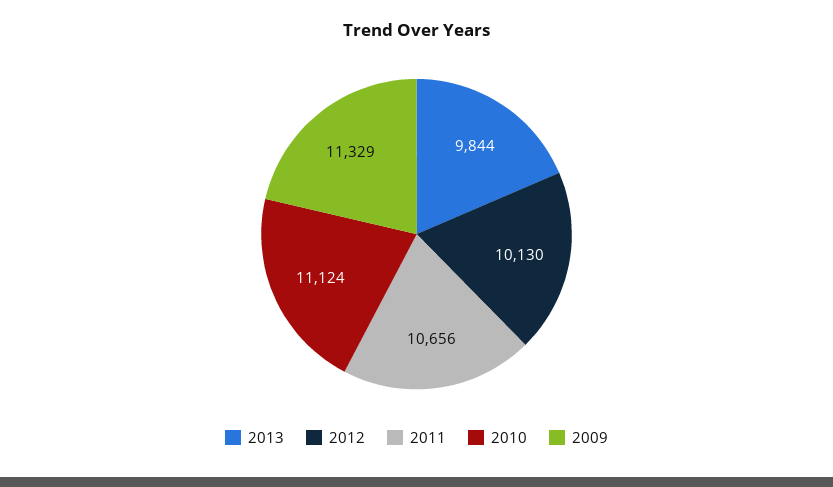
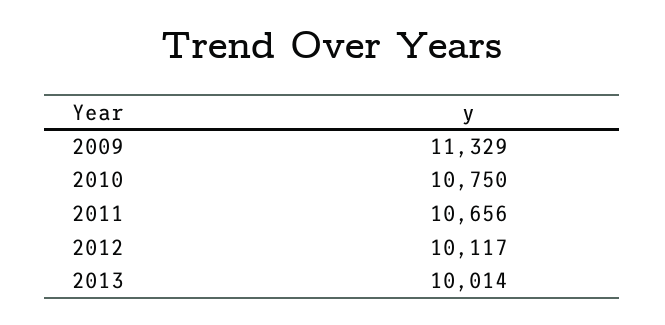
2013: 9844 -> 10014
2012: 10130 -> 10117
2010: 11124 -> 10750

